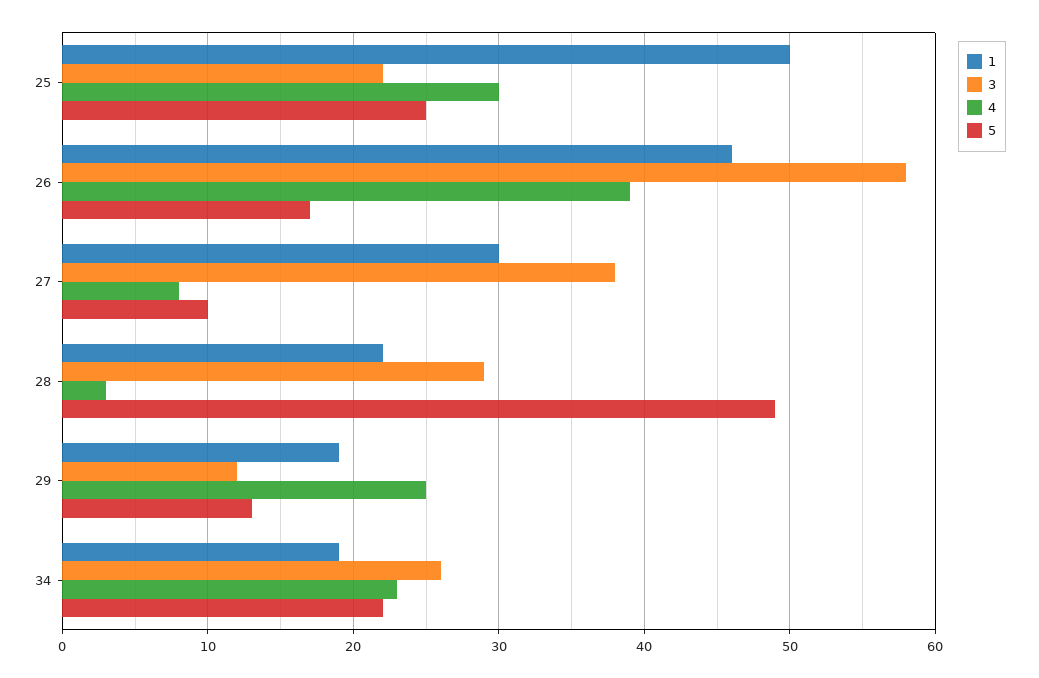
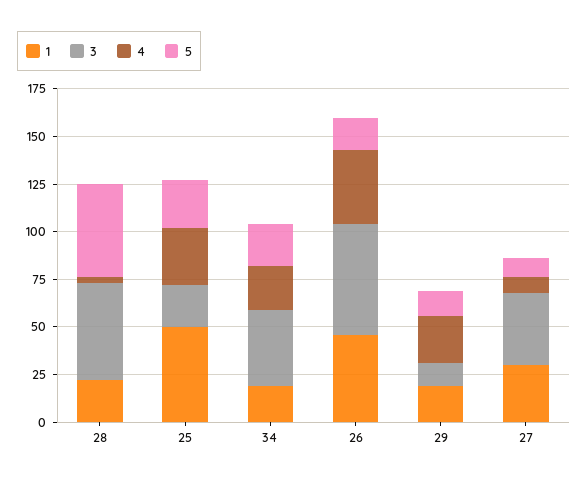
3, 28: 29 -> 50
3, 34: 26 -> 40

